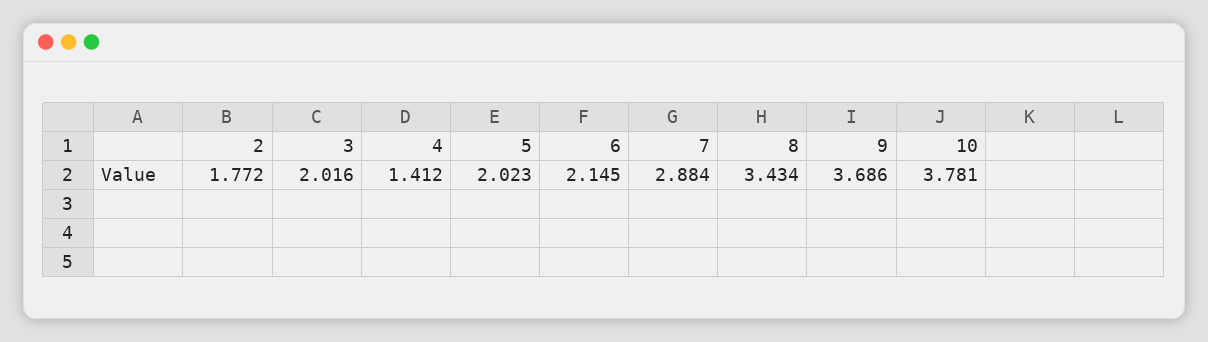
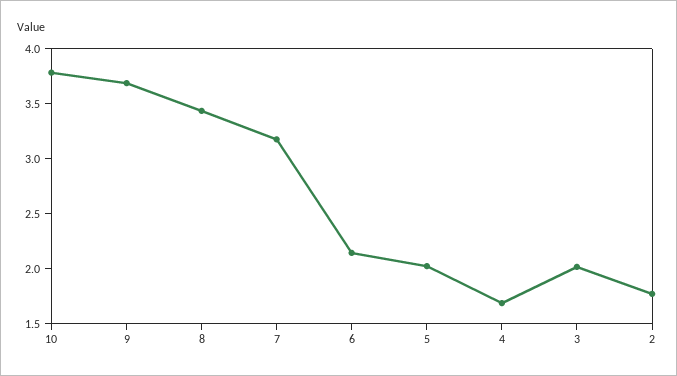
4: 1.412 -> 1.7
7: 2.884 -> 3.2

